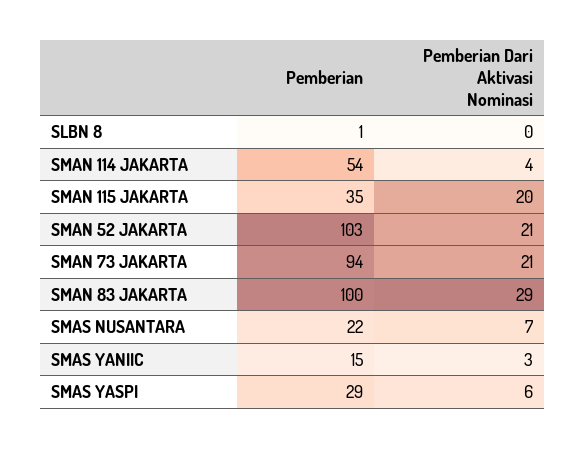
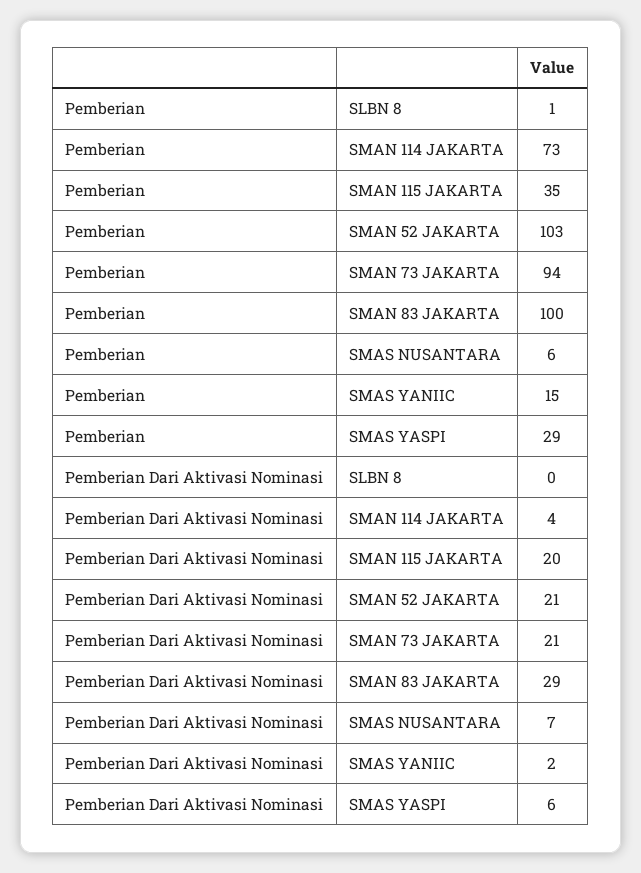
Pemberian, SMAN 114 JAKARTA: 54 -> 73
Pemberian, SMAS NUSANTARA: 22 -> 6
Pemberian Dari Aktivasi Nominasi, SMAS YANIIC: 3 -> 2

